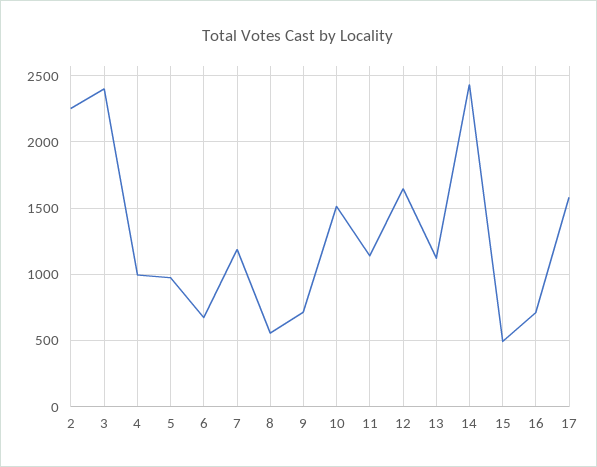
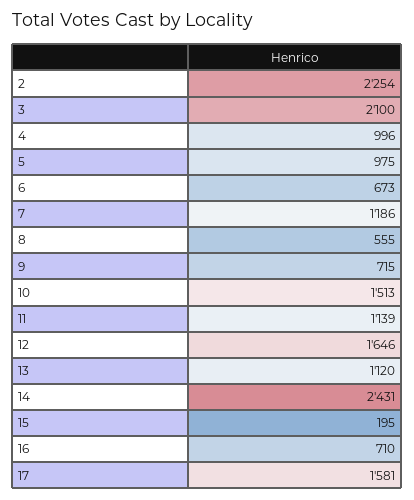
3: 2400 -> 2100
15: 500 -> 195

